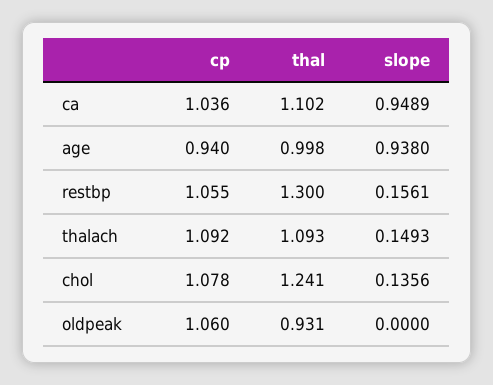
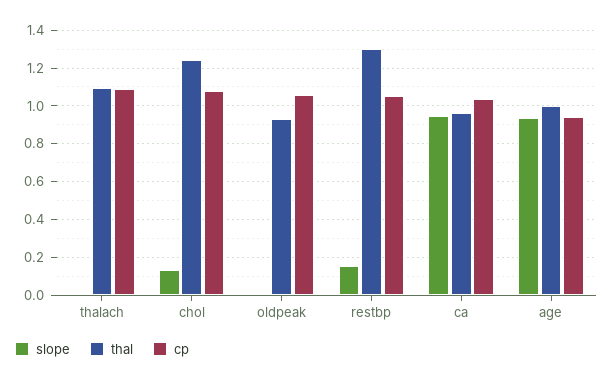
thal, ca: 1.102 -> 0.95
slope, thalach: 0.1493 -> 0

